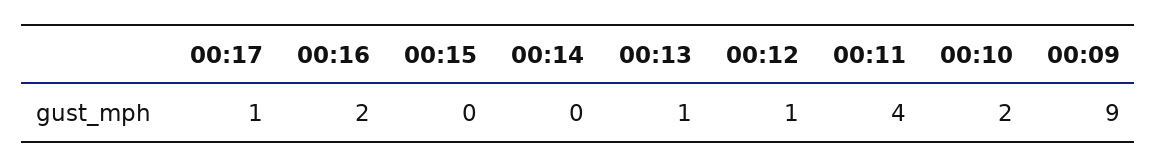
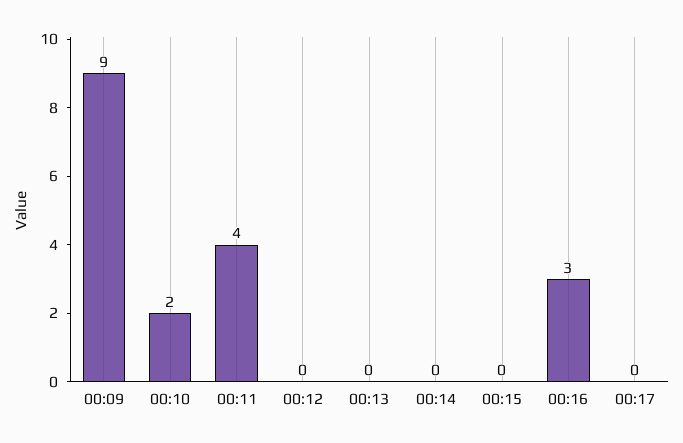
00:17: 1 -> 0
00:16: 2 -> 3
00:13: 1 -> 0
00:12: 1 -> 0

